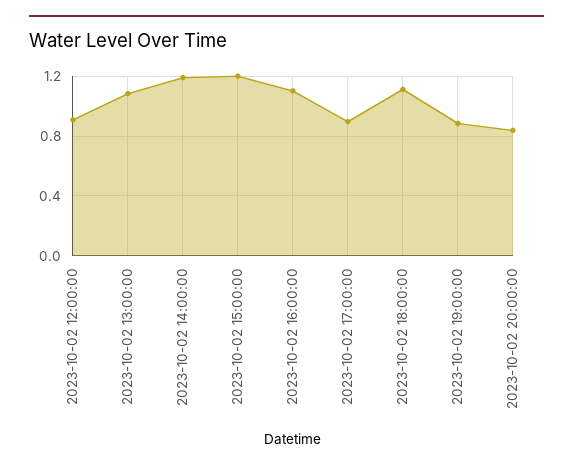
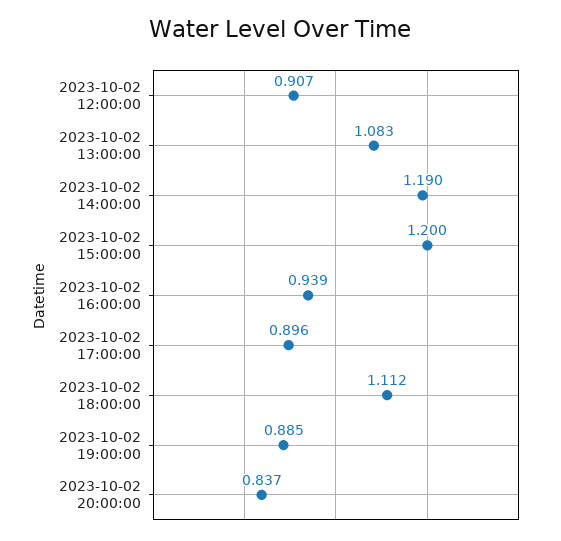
2023-10-02 16:00:00: 1.1 -> 0.939

